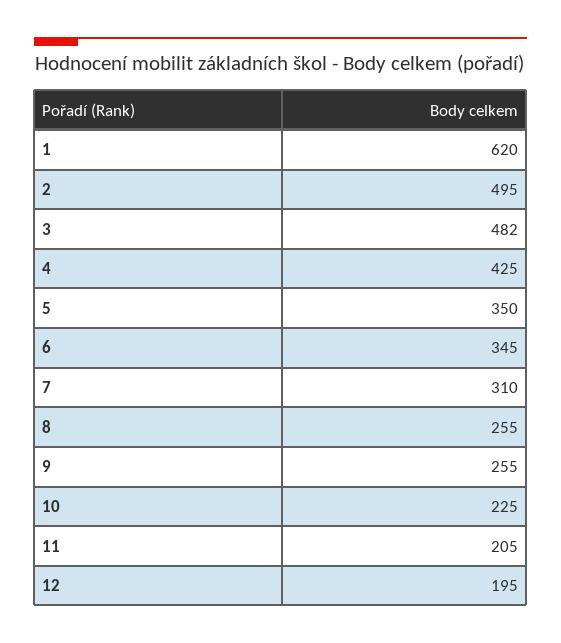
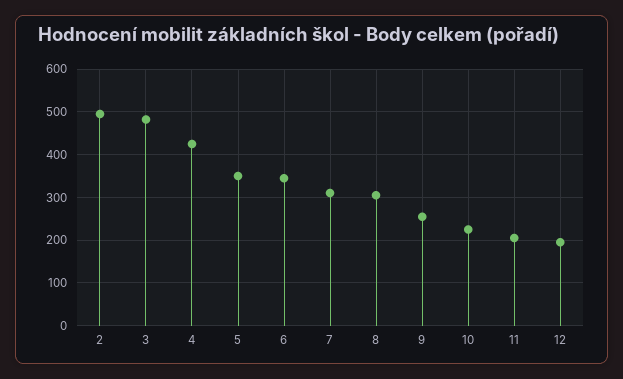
1: 620 -> none
8: 255 -> 300

